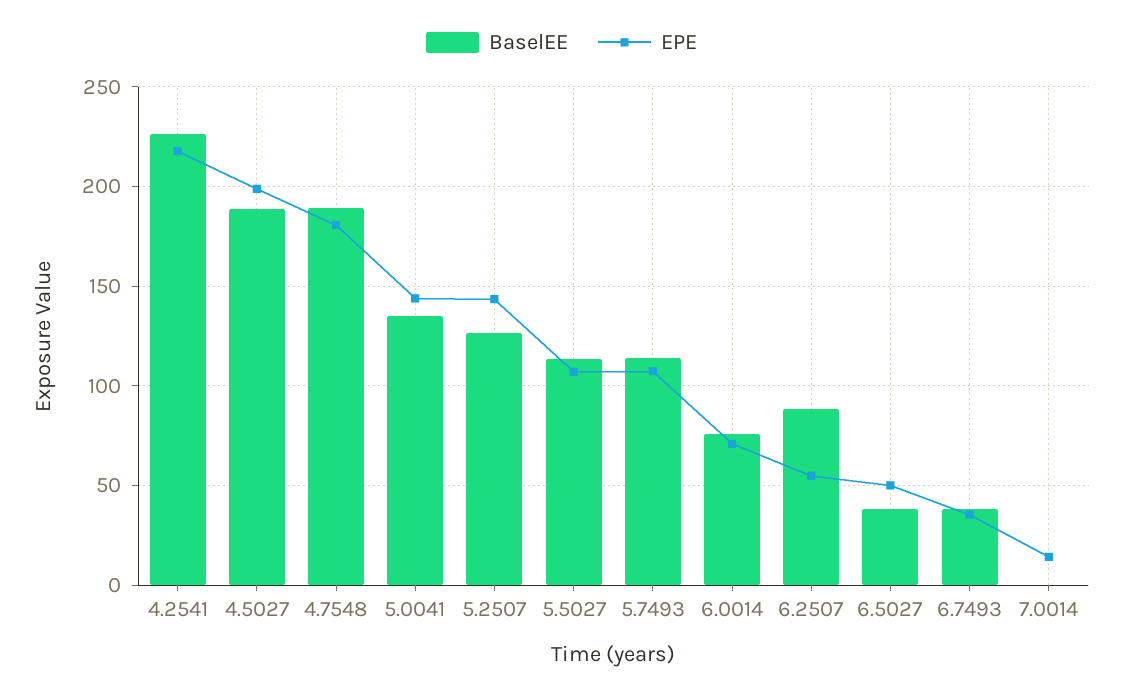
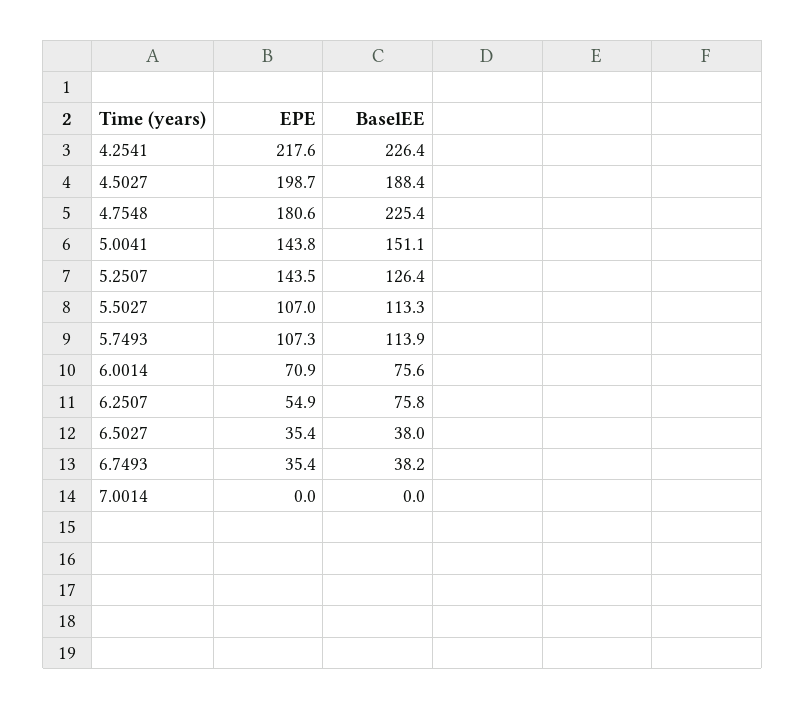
BaselEE, 4.7548: 190 -> 225.4
BaselEE, 5.0041: 135 -> 151.1
BaselEE, 6.2507: 90 -> 75.8
EPE, 6.5027: 50 -> 35.4
EPE, 7.0014: 15 -> 0

